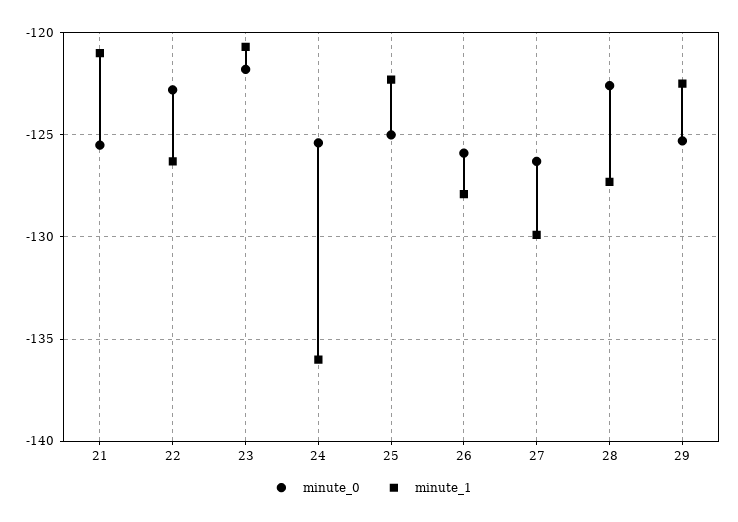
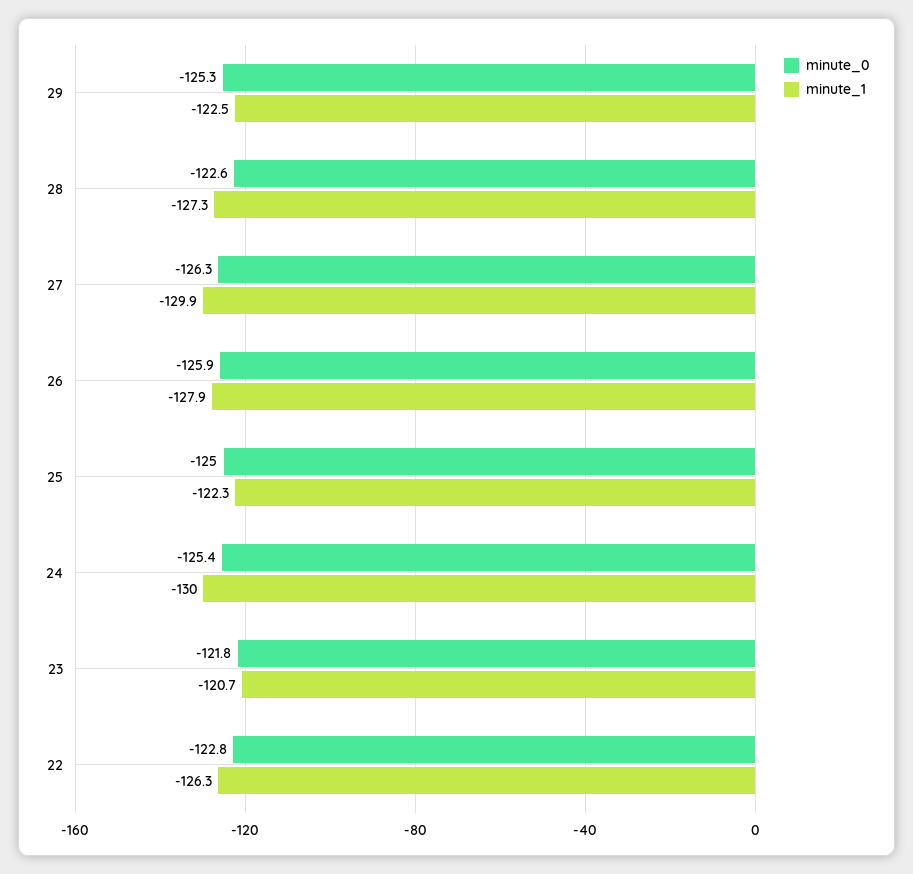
minute_0, 21: -125.5 -> none
minute_1, 21: -121 -> none
minute_1, 24: -136 -> -130

